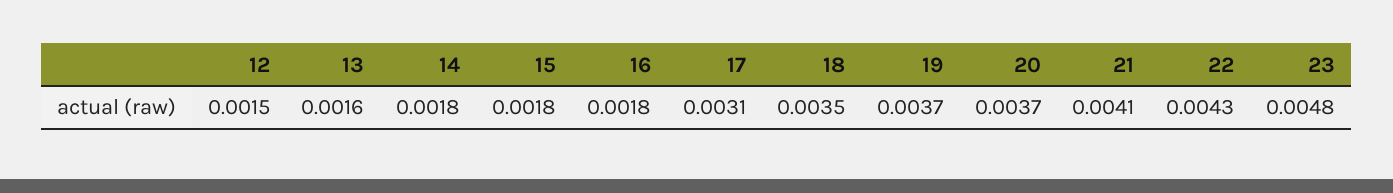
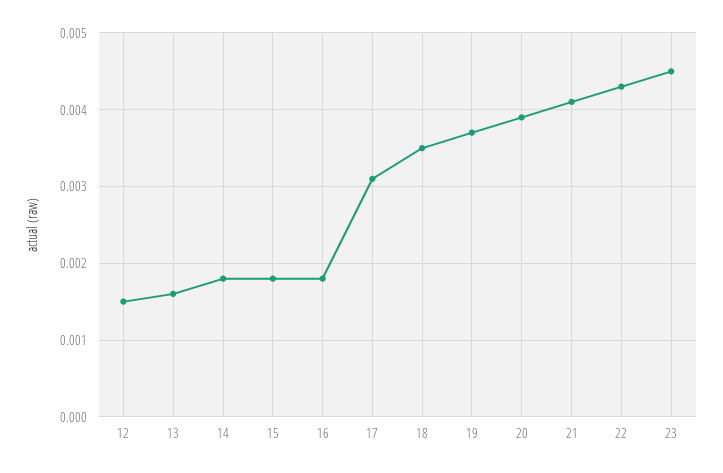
20: 0.0037 -> 0.0039
23: 0.0048 -> 0.0045

